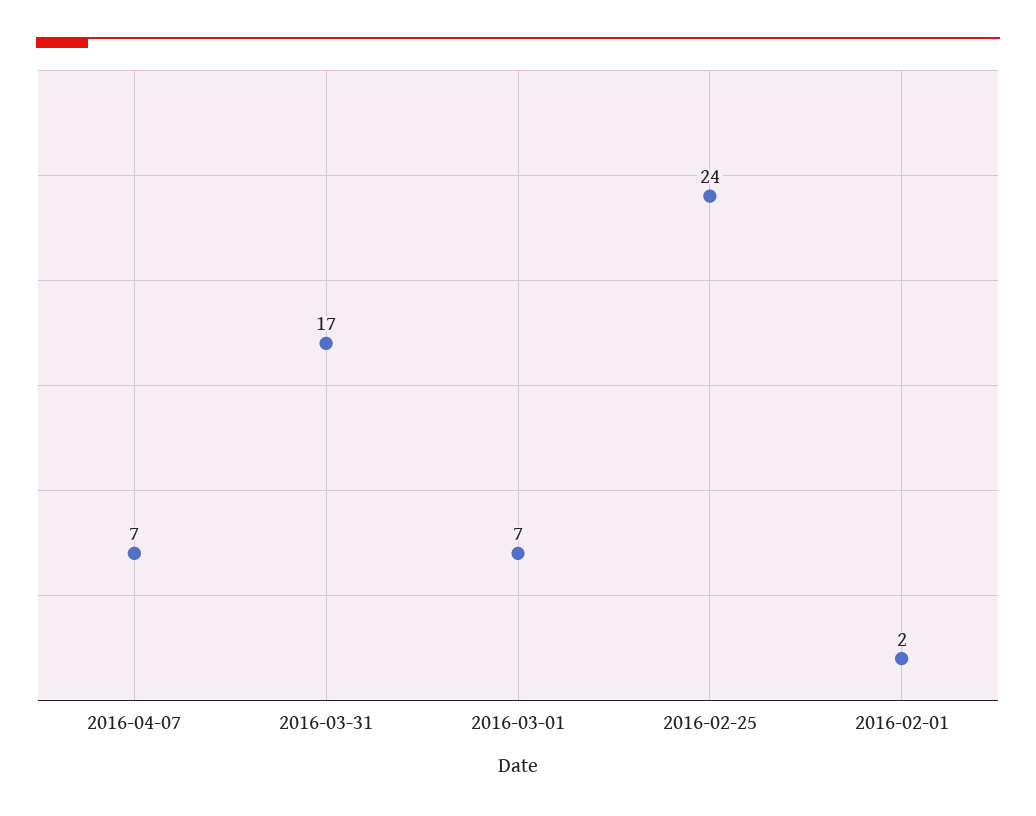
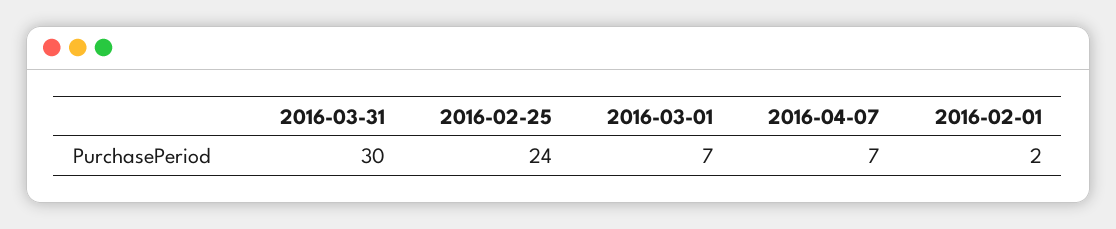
2016-03-31: 17 -> 30

